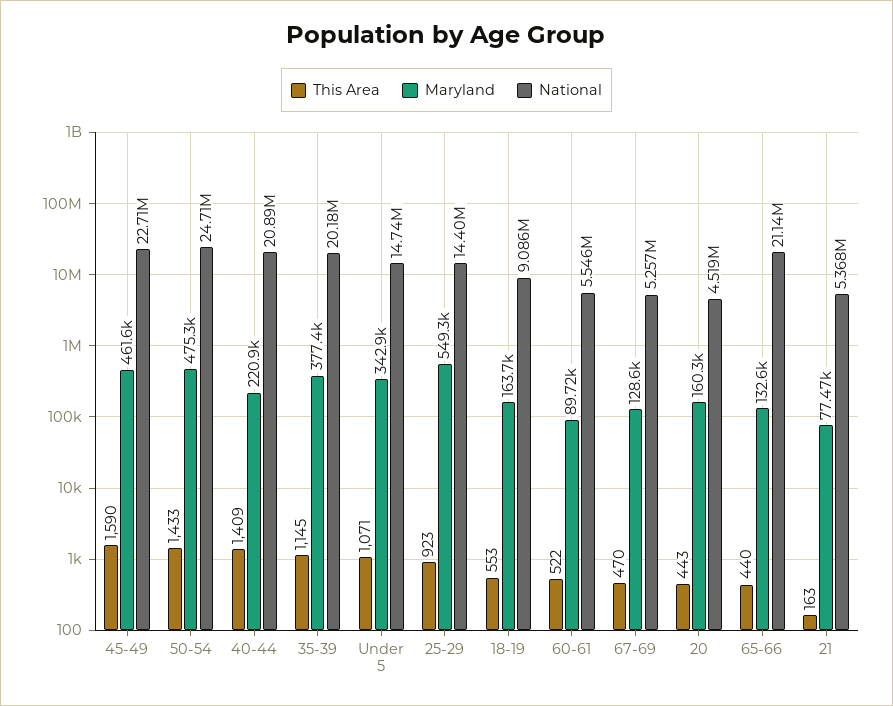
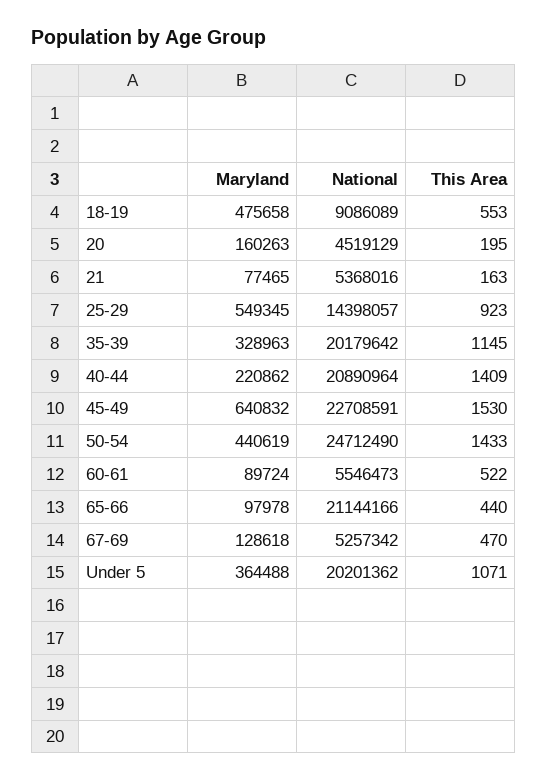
This Area, 45-49: 1590 -> 1530
Maryland, 45-49: 461600 -> 640832
Maryland, 50-54: 475300 -> 440619
Maryland, 35-39: 377400 -> 328963
Maryland, Under 5: 342900 -> 364488
National, Under 5: 14740000 -> 20201362
Maryland, 18-19: 163700 -> 475658
This Area, 20: 443 -> 195
Maryland, 65-66: 132600 -> 97978

